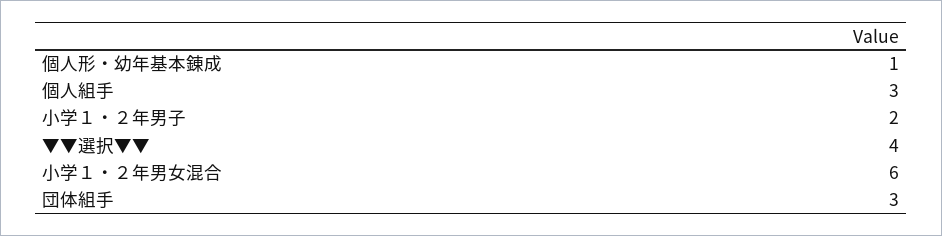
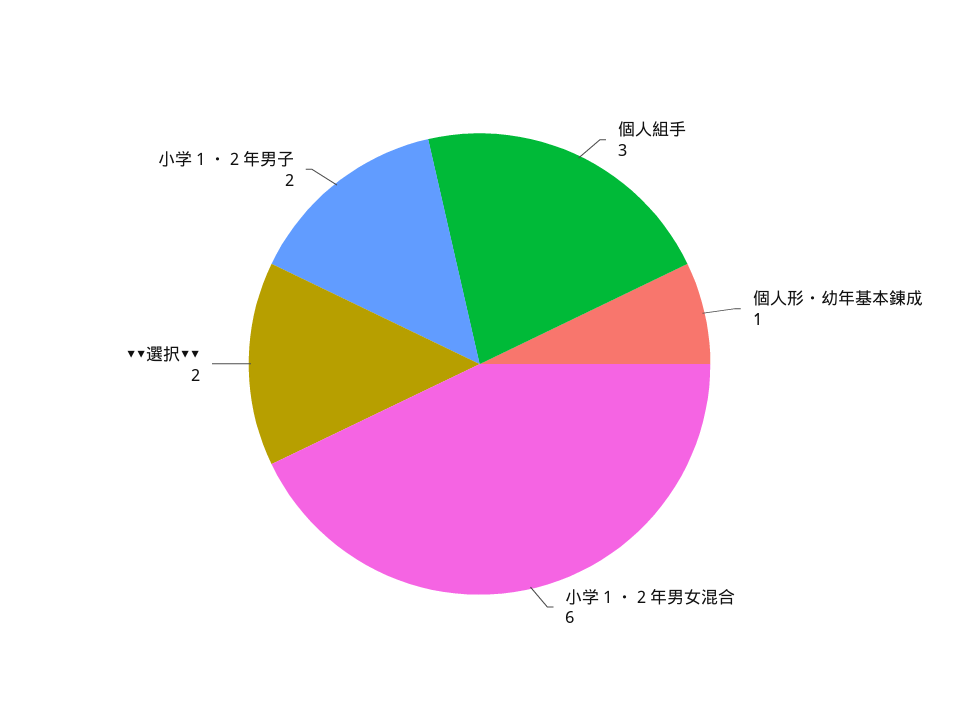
▼▼選択▼▼: 4 -> 2
団体組手: 3 -> none

